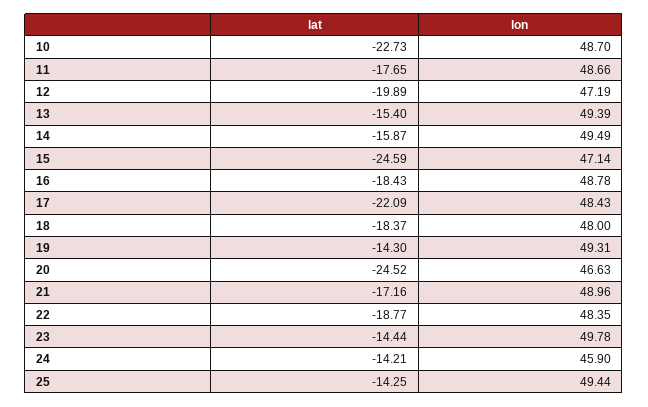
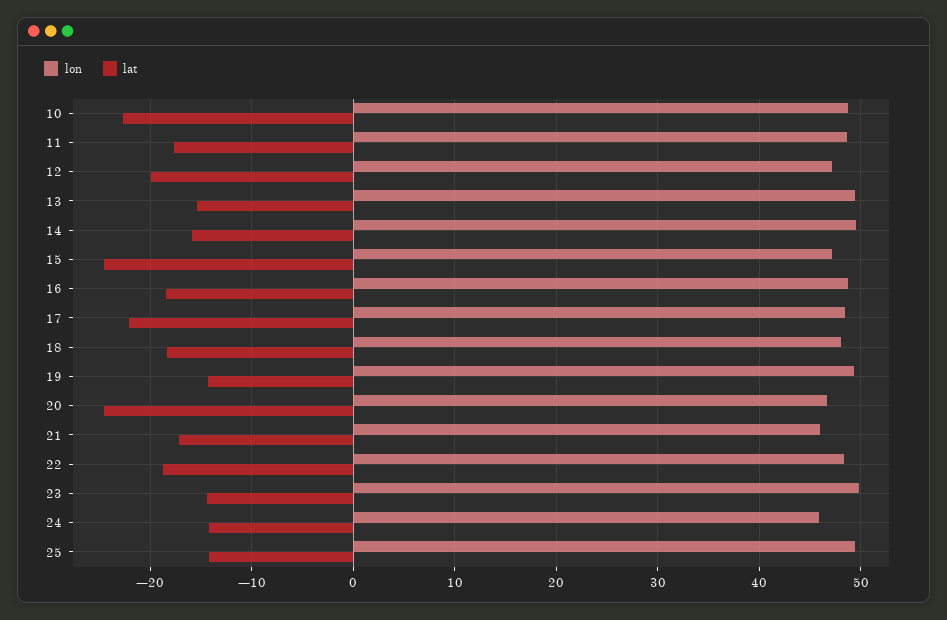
lon, 21: 48.96 -> 46

